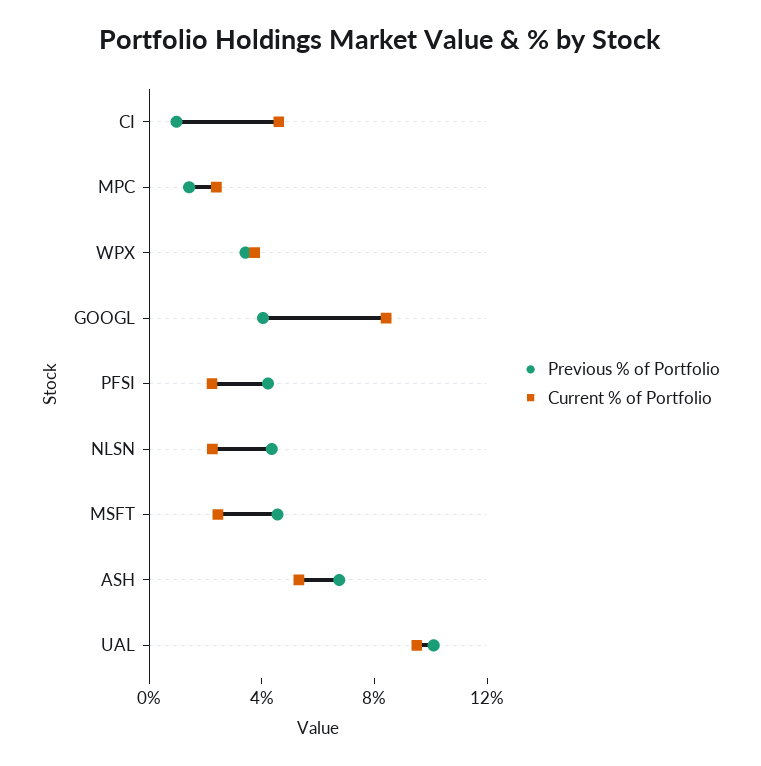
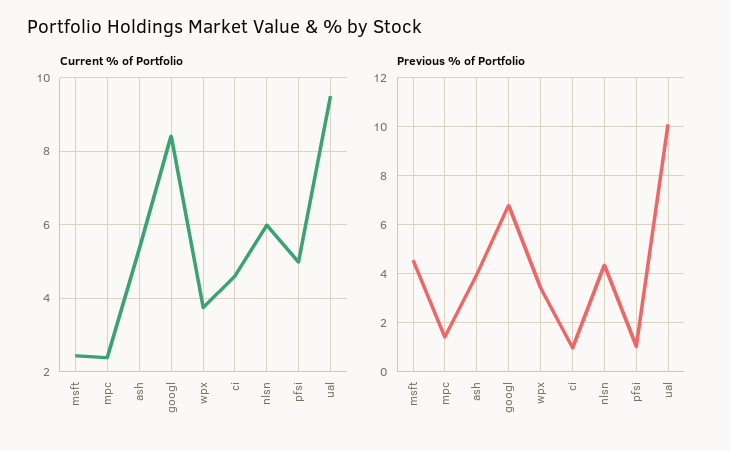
Previous % of Portfolio, GOOGL: 4 -> 6.75
Previous % of Portfolio, PFSI: 4 -> 1
Current % of Portfolio, PFSI: 2 -> 5
Current % of Portfolio, NLSN: 2 -> 6
Previous % of Portfolio, ASH: 7 -> 4

